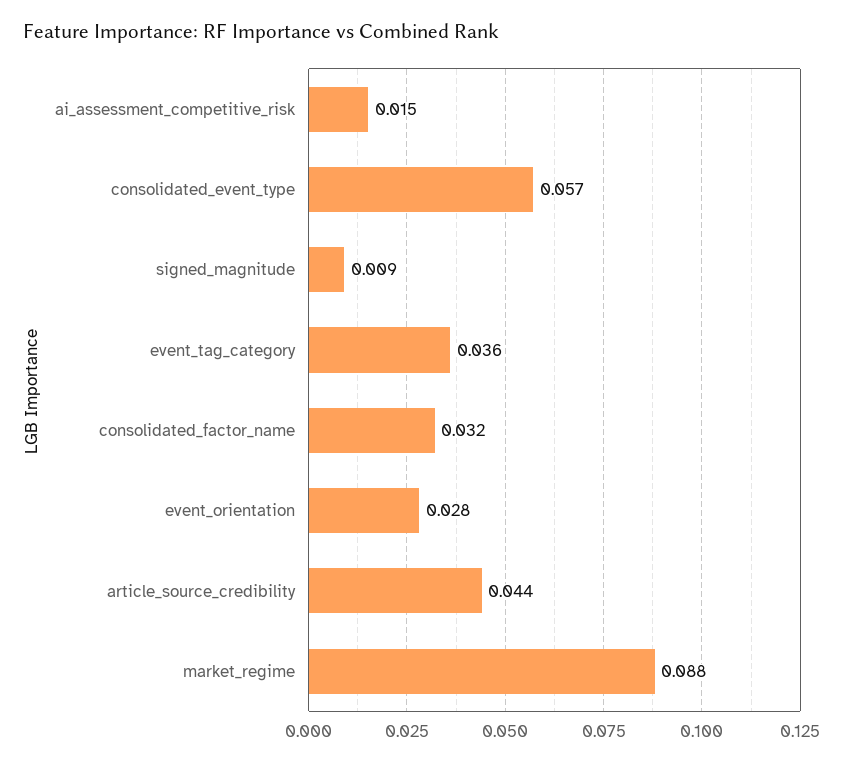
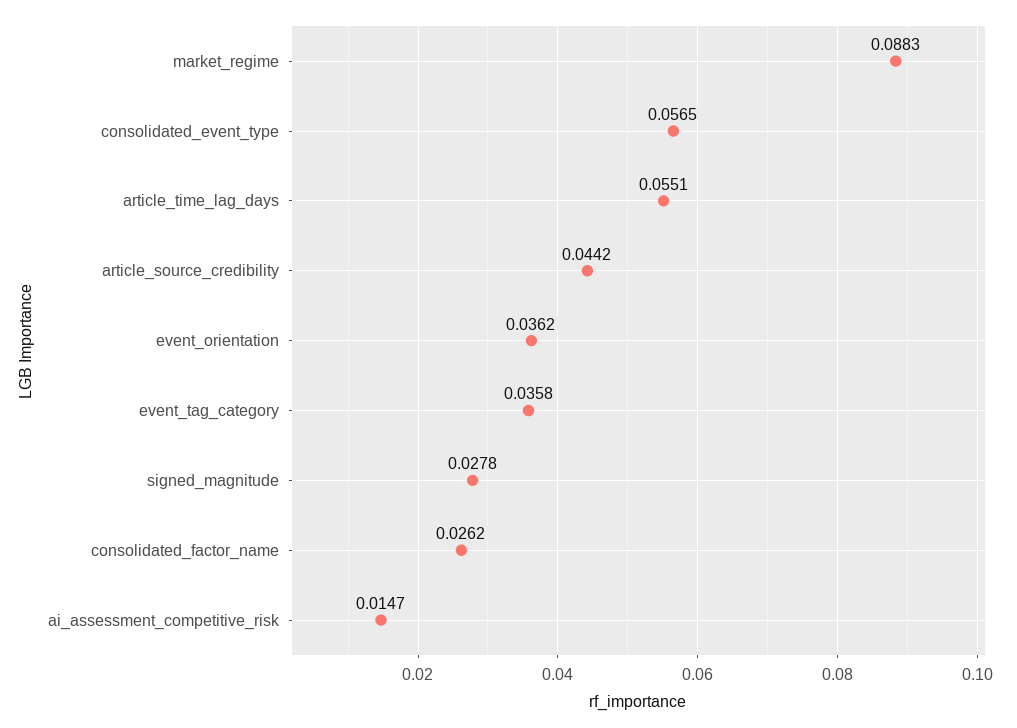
signed_magnitude: 0.009 -> 0.0278
consolidated_factor_name: 0.032 -> 0.0262
event_orientation: 0.028 -> 0.0362
article_time_lag_days: none -> 0.0551

